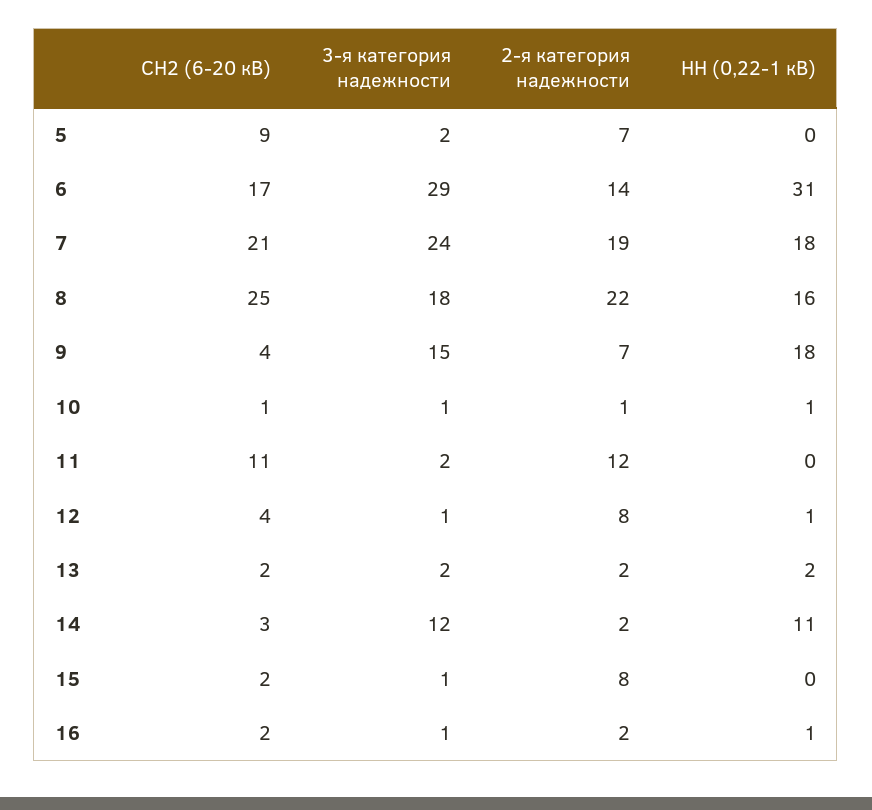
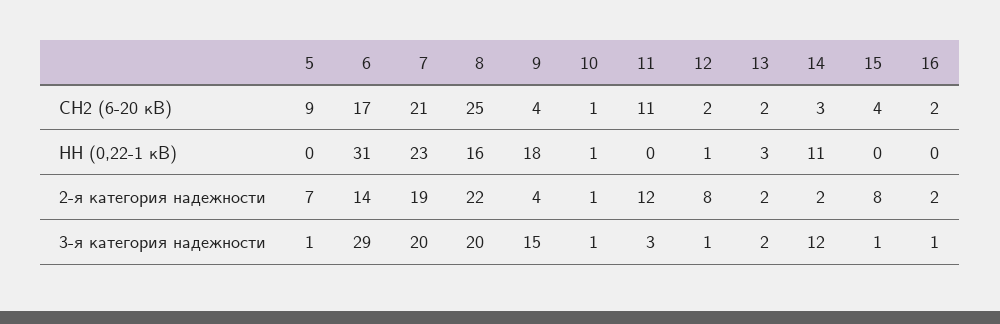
3-я категория надежности, 5: 2 -> 1
3-я категория надежности, 7: 24 -> 20
НН (0,22-1 кВ), 7: 18 -> 23
3-я категория надежности, 8: 18 -> 20
2-я категория надежности, 9: 7 -> 4
3-я категория надежности, 11: 2 -> 3
СН2 (6-20 кВ), 12: 4 -> 2
НН (0,22-1 кВ), 13: 2 -> 3
СН2 (6-20 кВ), 15: 2 -> 4
НН (0,22-1 кВ), 16: 1 -> 0

